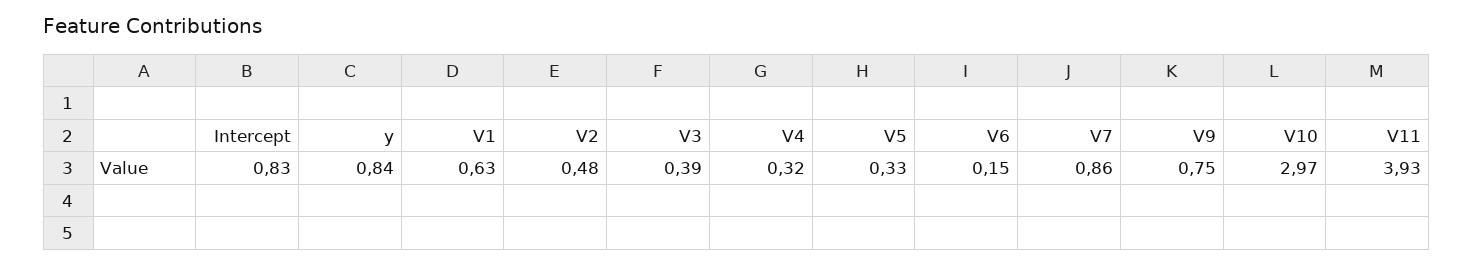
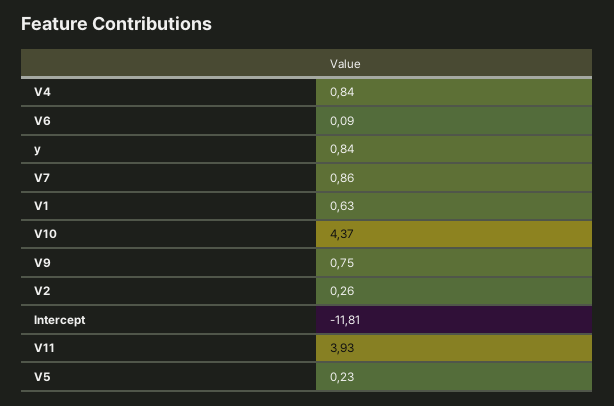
Intercept: 0.83 -> -11.81
V2: 0.48 -> 0.26
V3: 0.39 -> none
V4: 0.32 -> 0.84
V5: 0.33 -> 0.23
V6: 0.15 -> 0.09
V10: 2.97 -> 4.37

